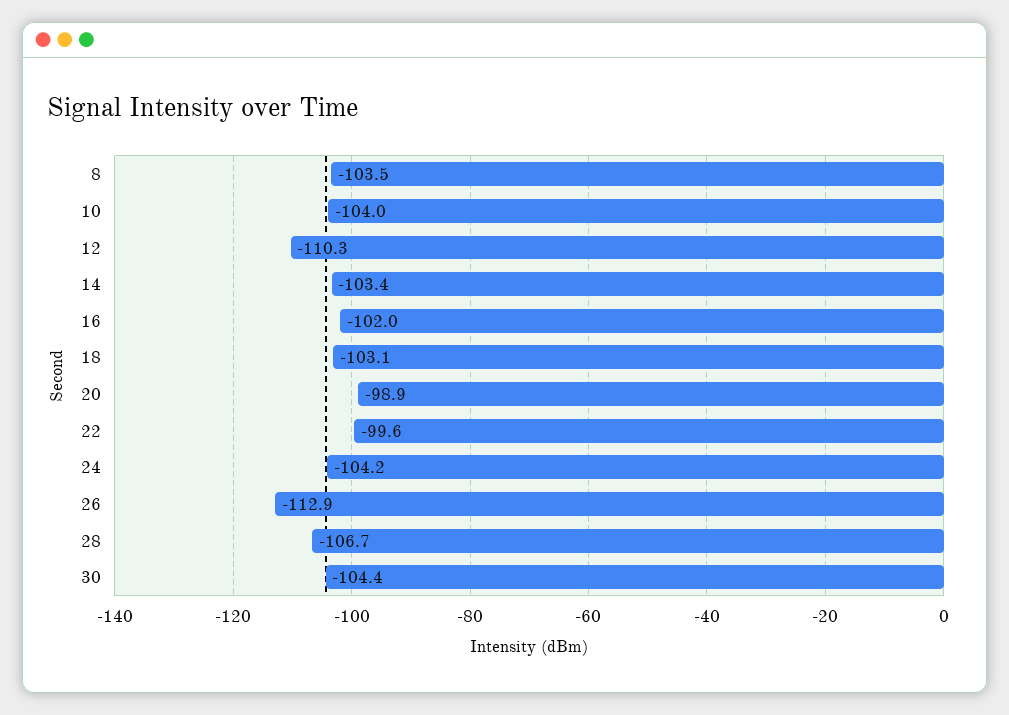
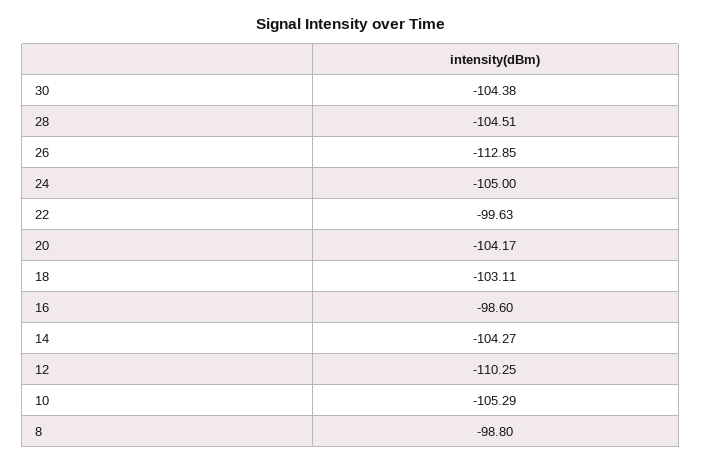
8: -103.5 -> -98.8
10: -104 -> -105.29
14: -103.4 -> -104.27
16: -102 -> -98.6
20: -98.9 -> -104.17
24: -104.2 -> -105
28: -106.7 -> -104.51

